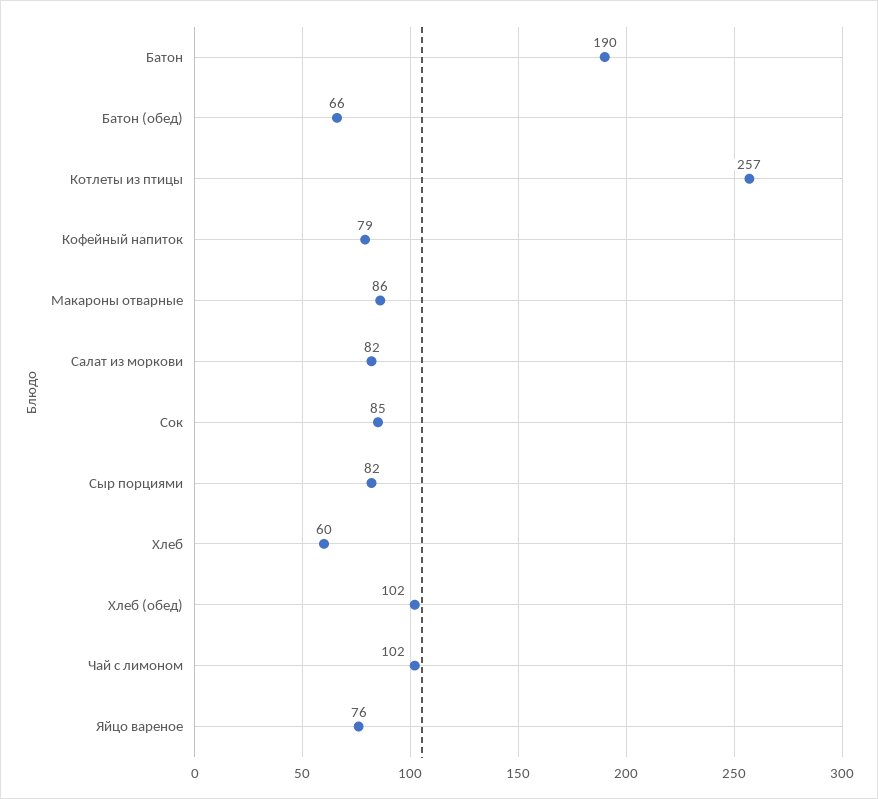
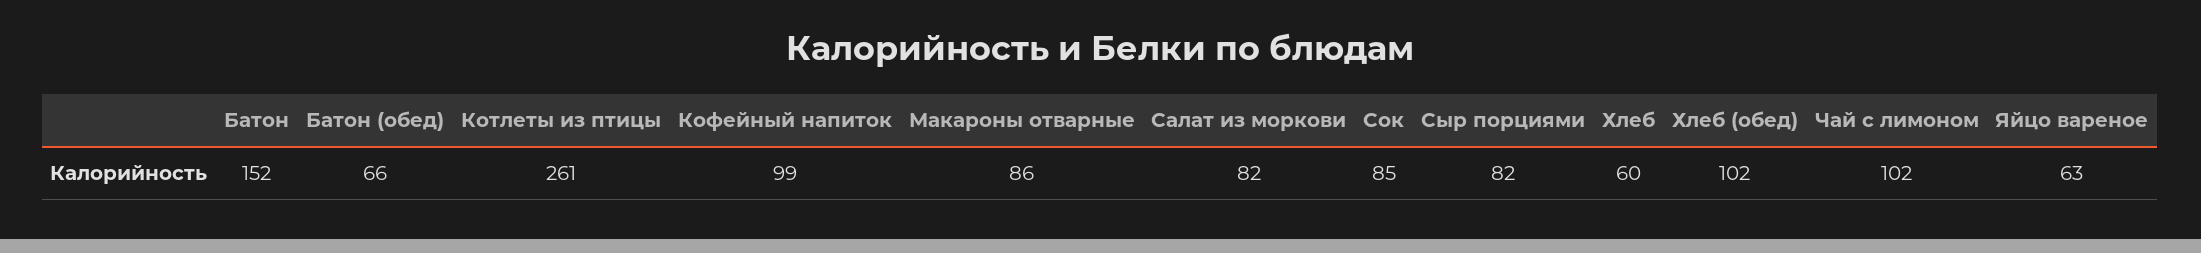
Батон: 190 -> 152
Котлеты из птицы: 257 -> 261
Кофейный напиток: 79 -> 99
Яйцо вареное: 76 -> 63

